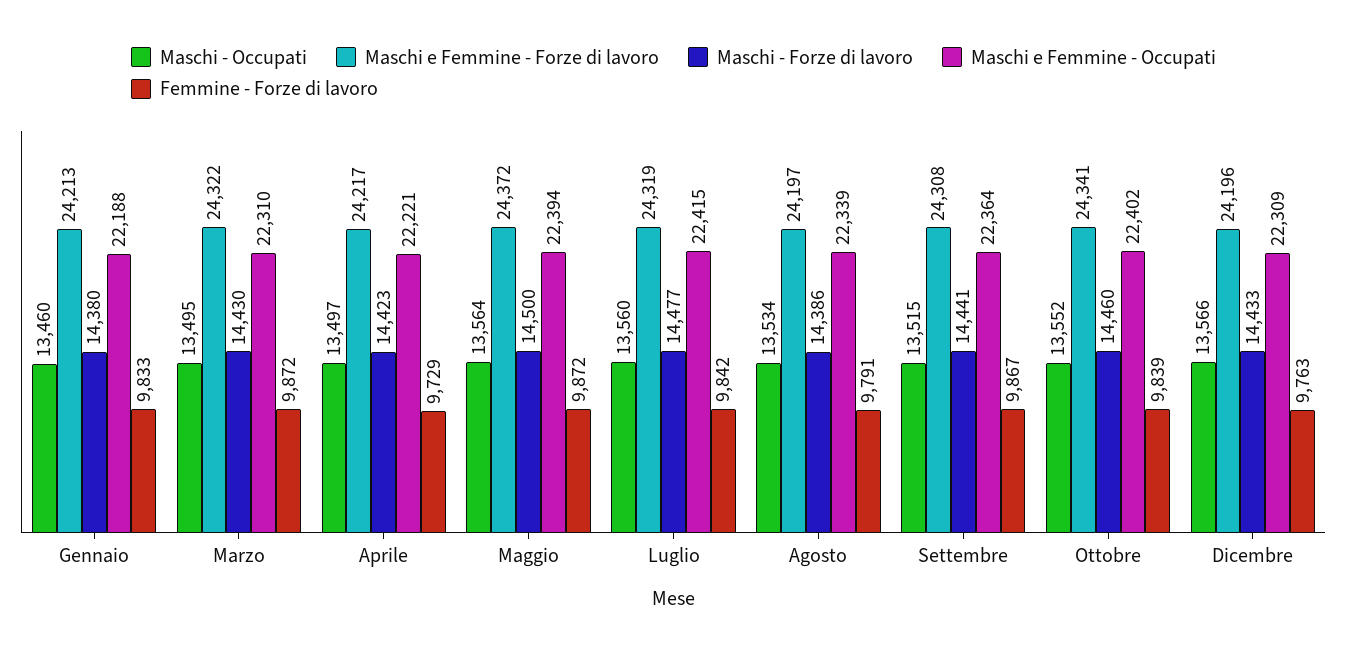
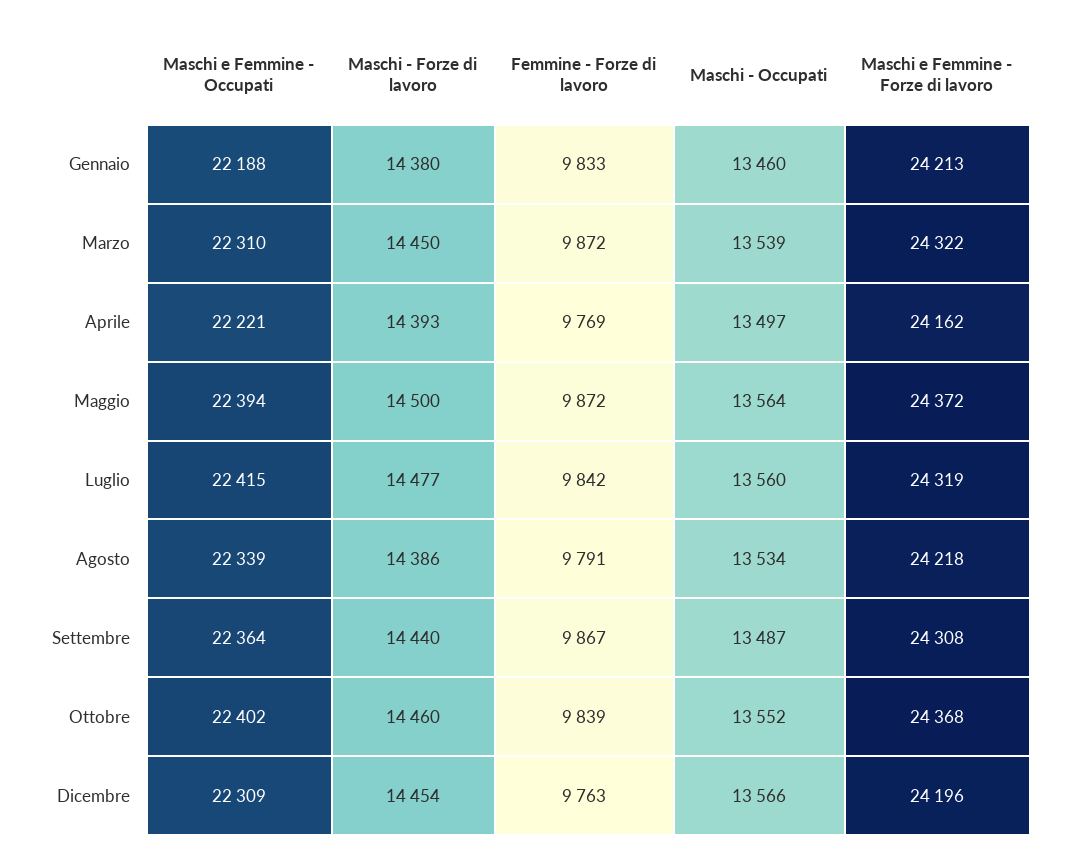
Maschi - Occupati, Marzo: 13495 -> 13539
Maschi - Forze di lavoro, Marzo: 14430 -> 14450
Maschi e Femmine - Forze di lavoro, Aprile: 24217 -> 24162
Maschi - Forze di lavoro, Aprile: 14423 -> 14393
Femmine - Forze di lavoro, Aprile: 9729 -> 9769
Maschi e Femmine - Forze di lavoro, Agosto: 24197 -> 24218
Maschi - Occupati, Settembre: 13515 -> 13487
Maschi - Forze di lavoro, Settembre: 14441 -> 14440
Maschi e Femmine - Forze di lavoro, Ottobre: 24341 -> 24368
Maschi - Forze di lavoro, Dicembre: 14433 -> 14454

